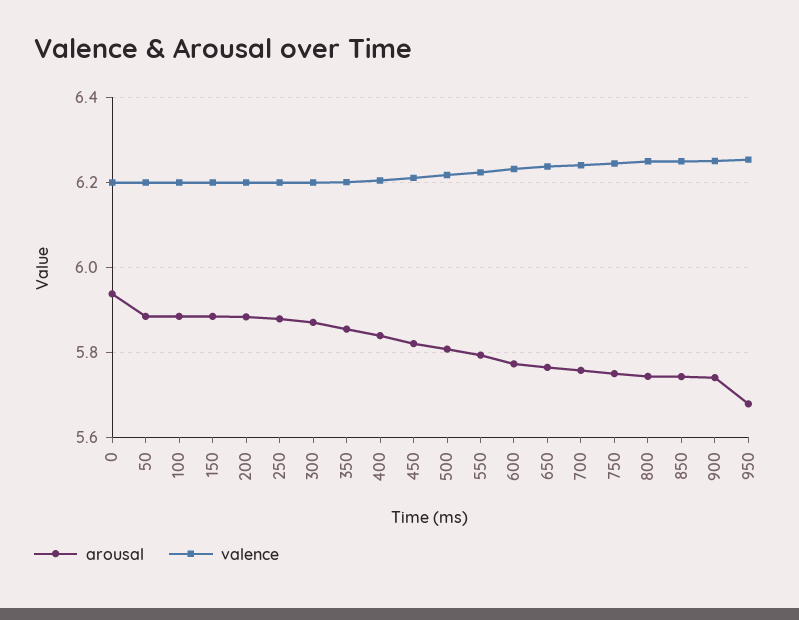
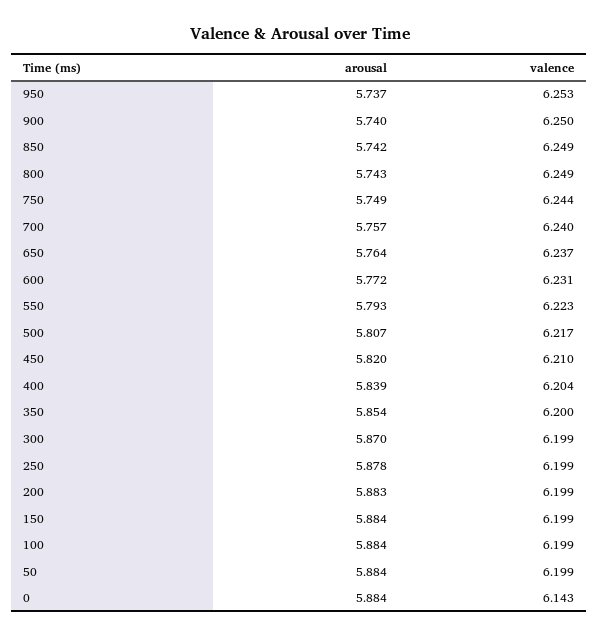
arousal, 0: 5.94 -> 5.884
valence, 0: 6.2 -> 6.143
arousal, 950: 5.68 -> 5.737

